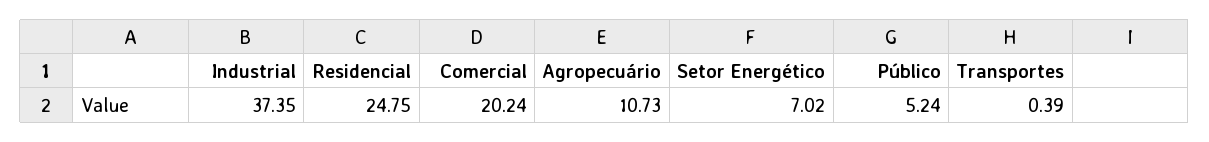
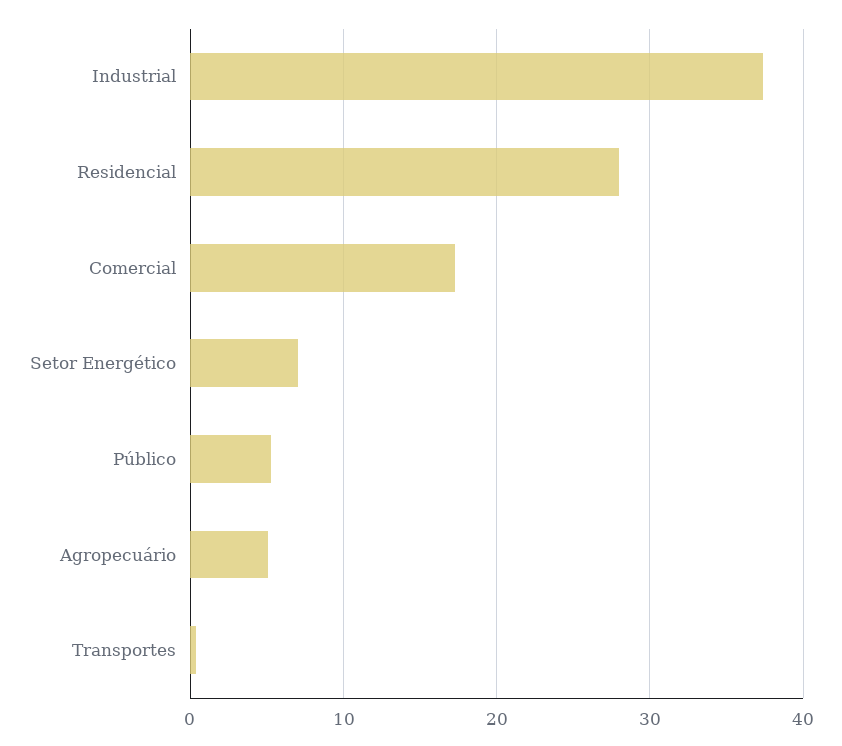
Residencial: 24.75 -> 28
Comercial: 20.24 -> 17
Agropecuário: 10.73 -> 5

